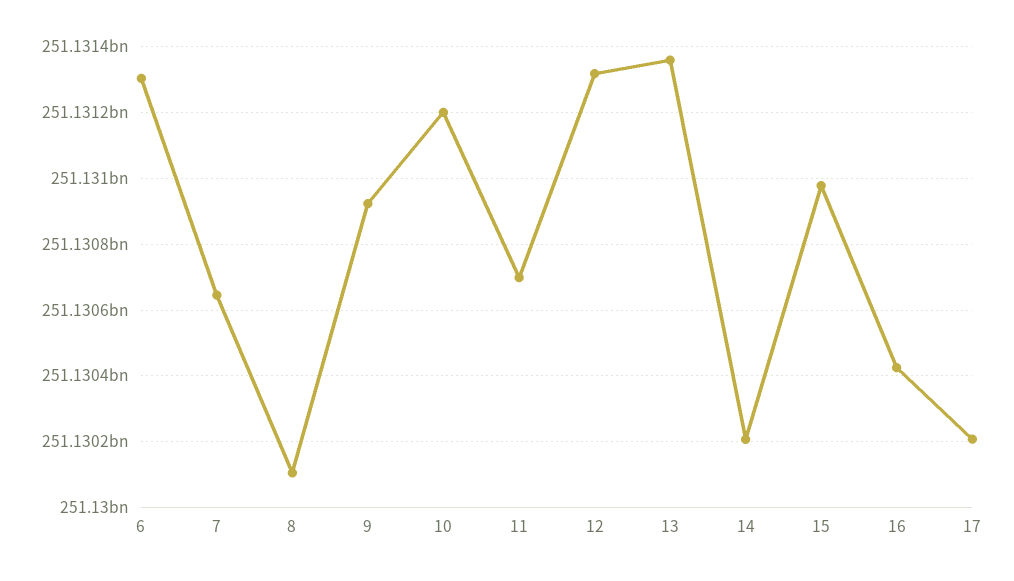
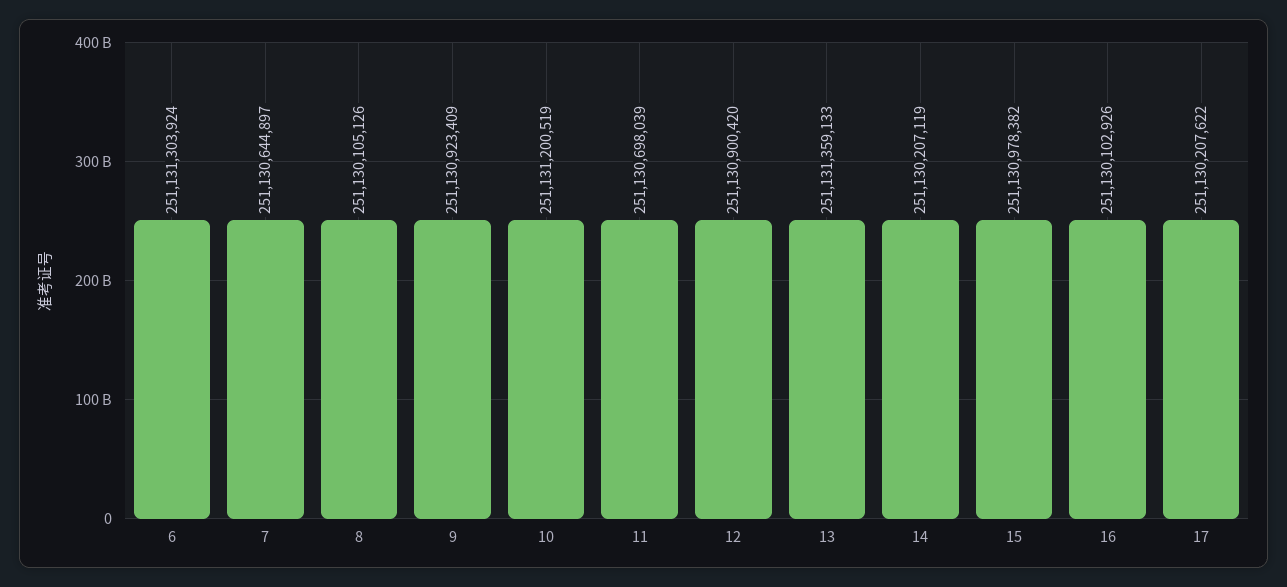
12: 251131320000 -> 251130900420
16: 251130420000 -> 251130102926

